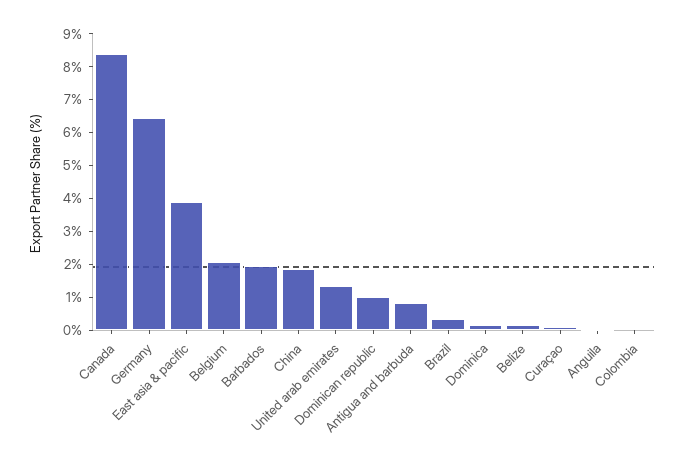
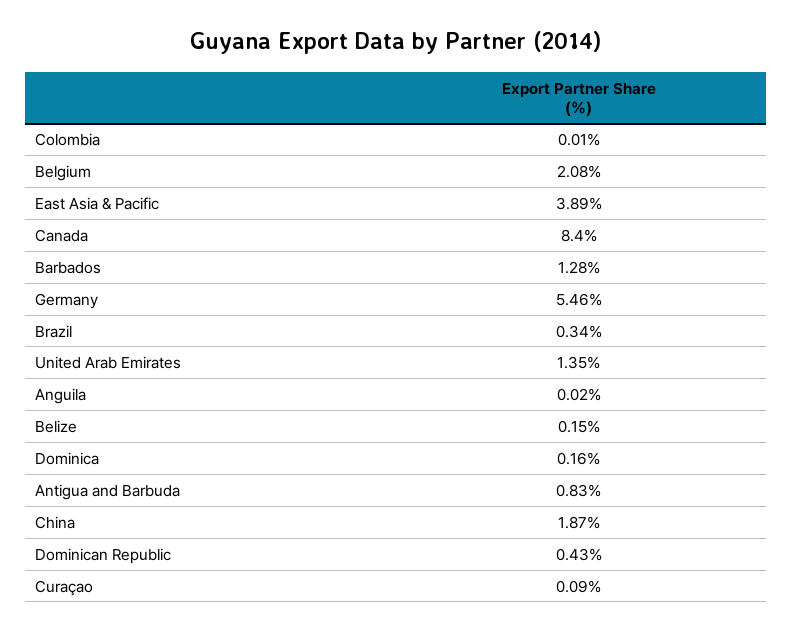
Germany: 6.5 -> 5.46
Barbados: 2 -> 1.28
Dominican republic: 1 -> 0.43

